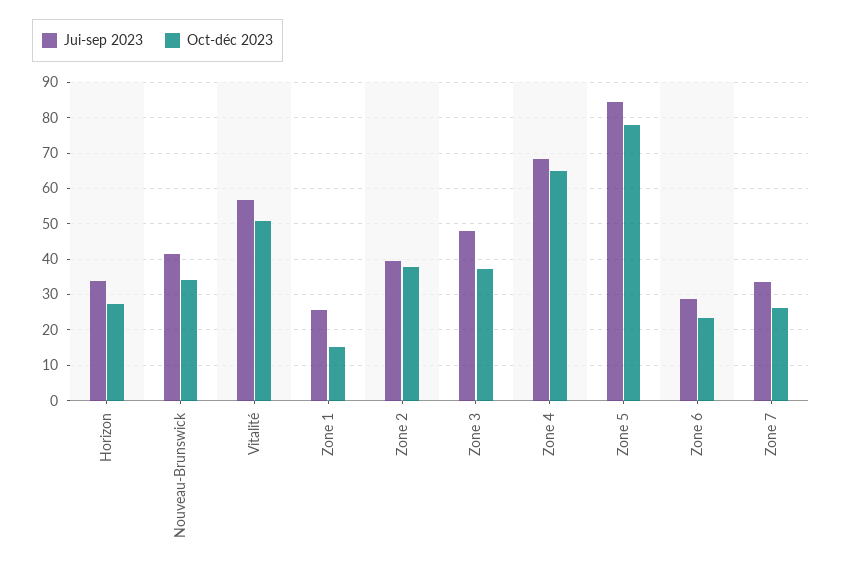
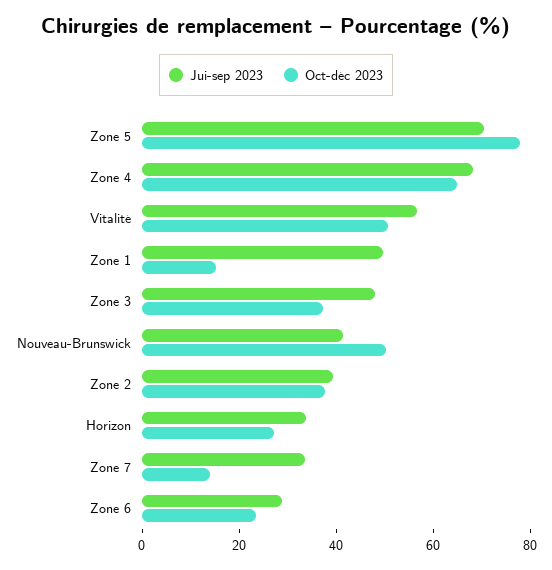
Oct-déc 2023, Nouveau-Brunswick: 34 -> 50
Jui-sep 2023, Zone 1: 26 -> 50
Jui-sep 2023, Zone 5: 84 -> 70
Oct-déc 2023, Zone 7: 26 -> 15

